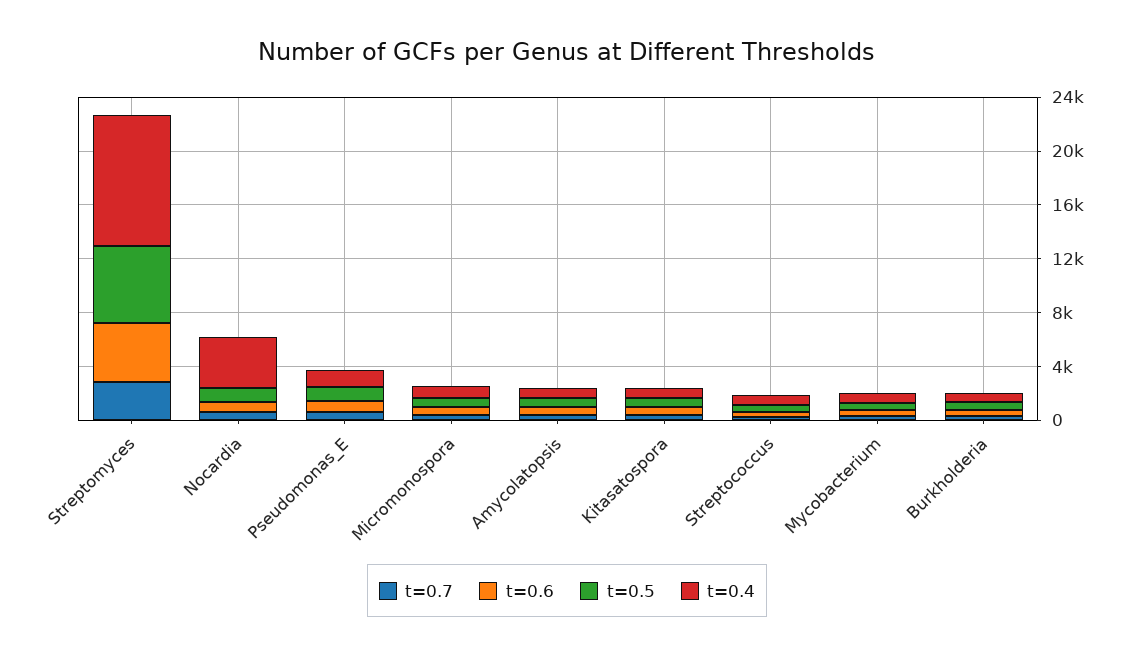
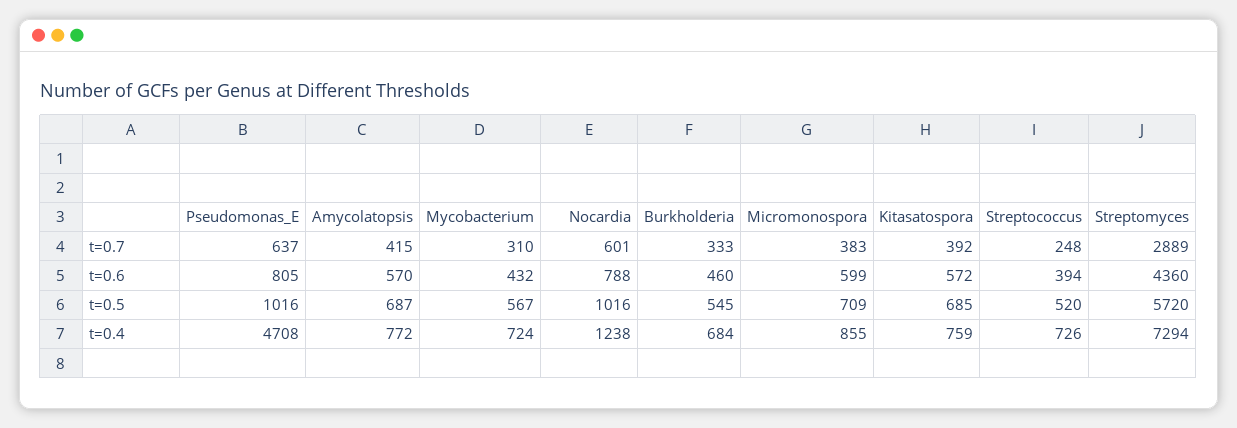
t=0.4, Streptomyces: 10000 -> 7294
t=0.4, Nocardia: 4000 -> 1238
t=0.4, Pseudomonas_E: 1000 -> 4708

